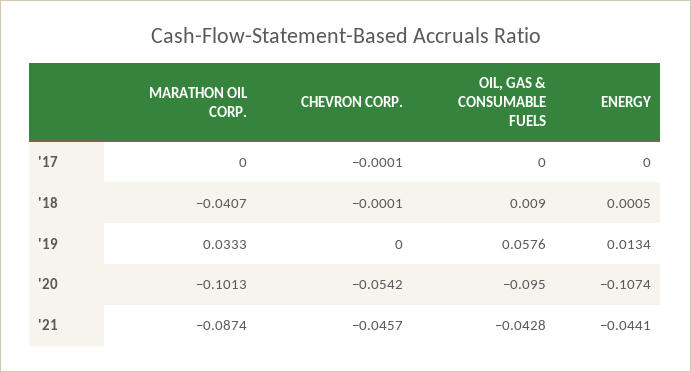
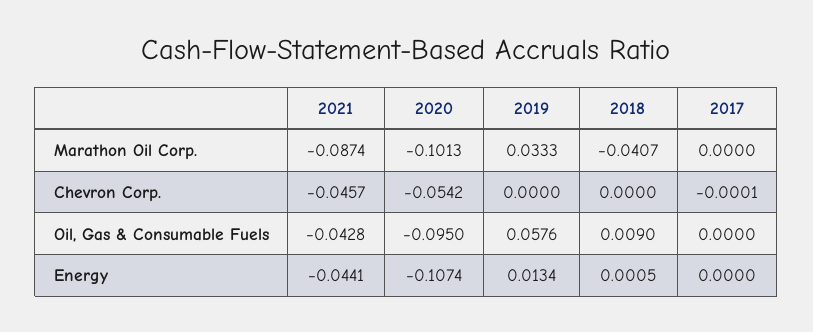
CHEVRON CORP., '18: -0.0001 -> 0

